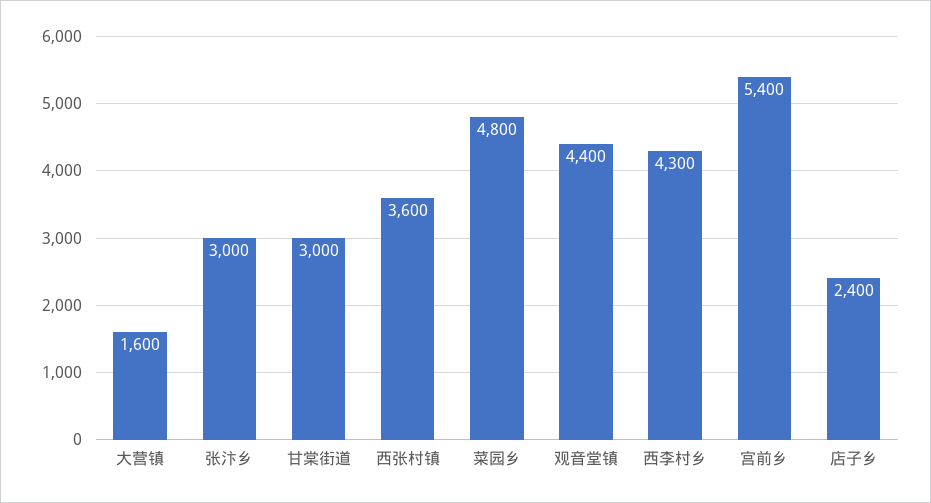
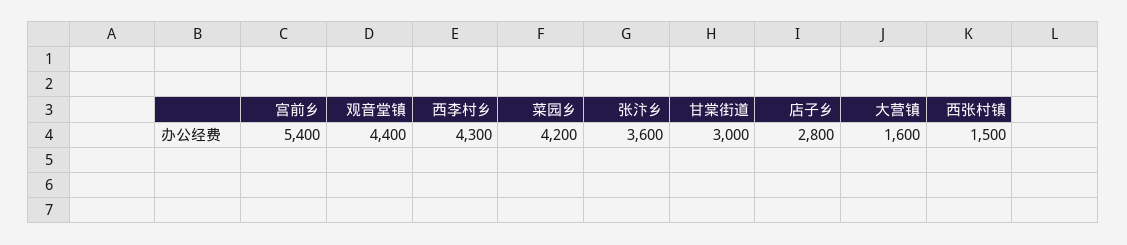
张汴乡: 3000 -> 3600
西张村镇: 3600 -> 1500
菜园乡: 4800 -> 4200
店子乡: 2400 -> 2800

